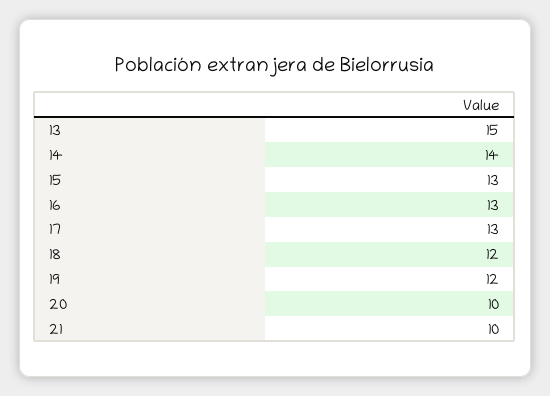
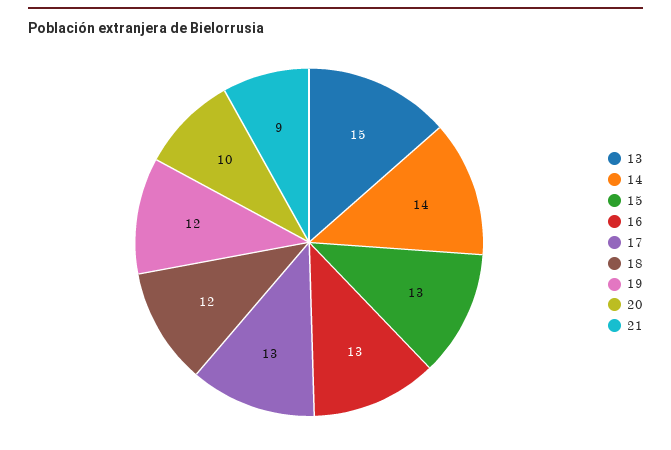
21: 10 -> 9

